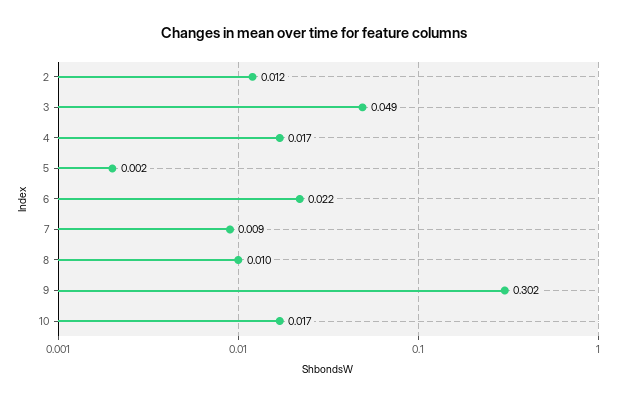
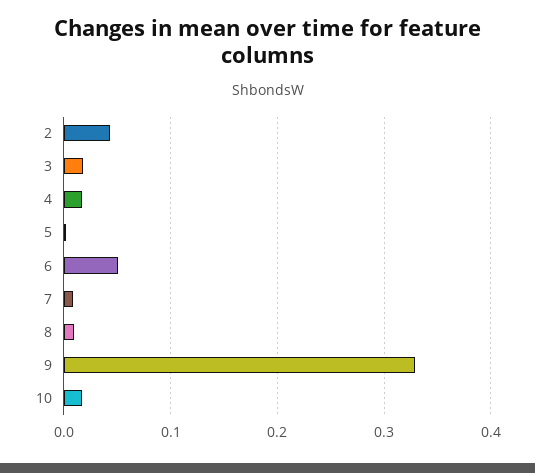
2: 0.012 -> 0.04
3: 0.049 -> 0.02
6: 0.022 -> 0.05
9: 0.302 -> 0.33

